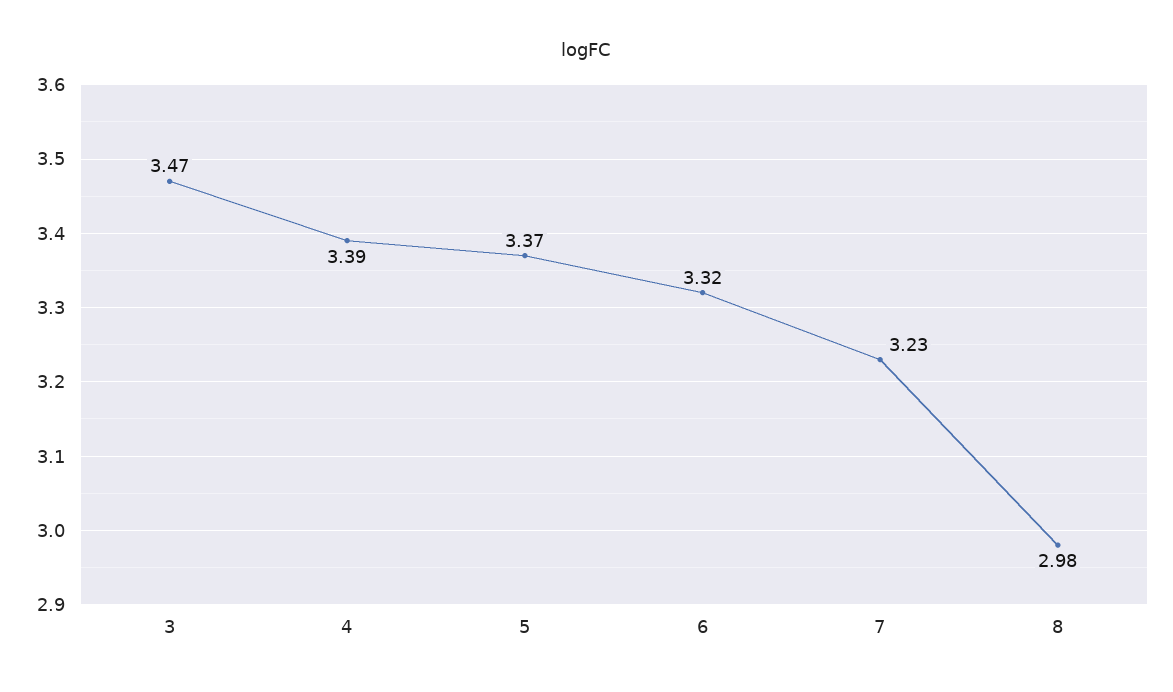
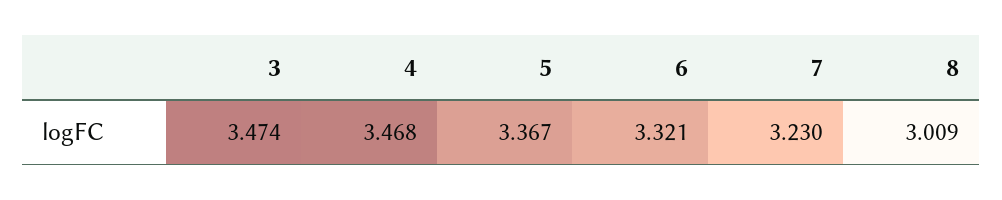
4: 3.39 -> 3.468
8: 2.98 -> 3.009

